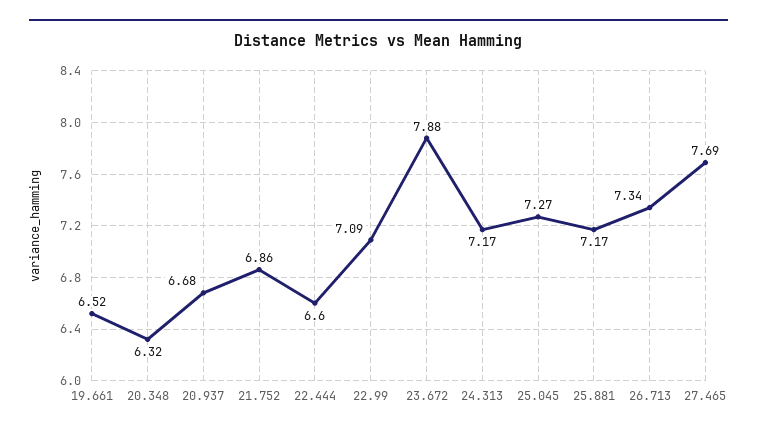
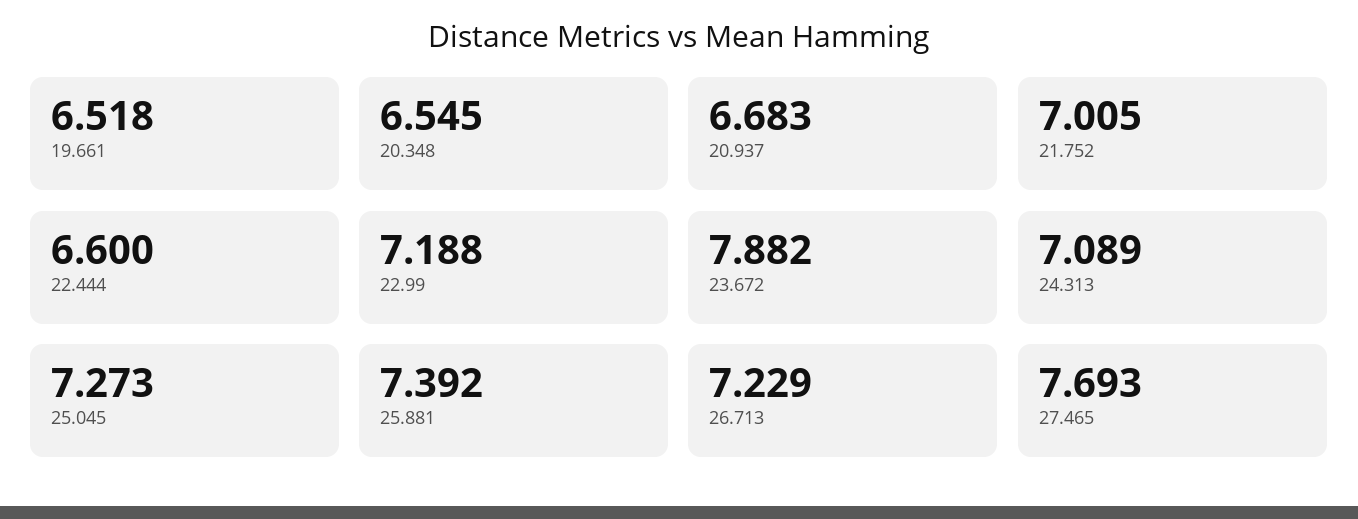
20.348: 6.32 -> 6.545
21.752: 6.86 -> 7.005
22.99: 7.09 -> 7.188
24.313: 7.17 -> 7.089
25.881: 7.17 -> 7.392
26.713: 7.34 -> 7.229

